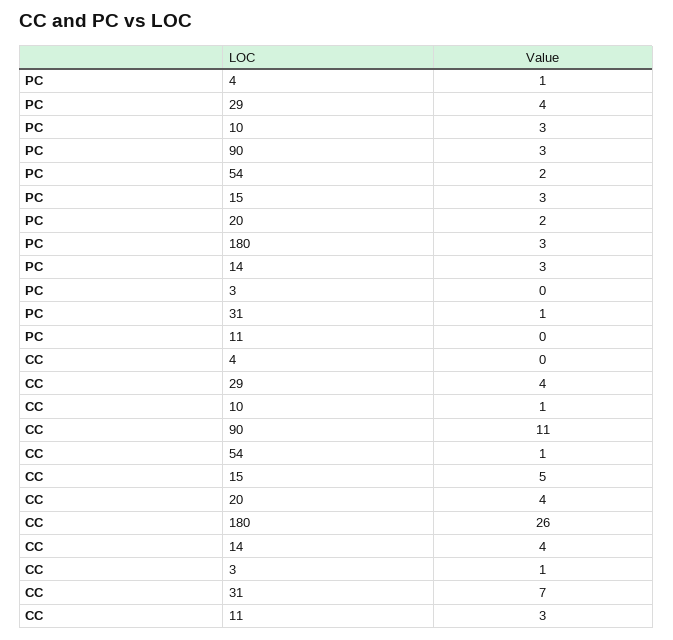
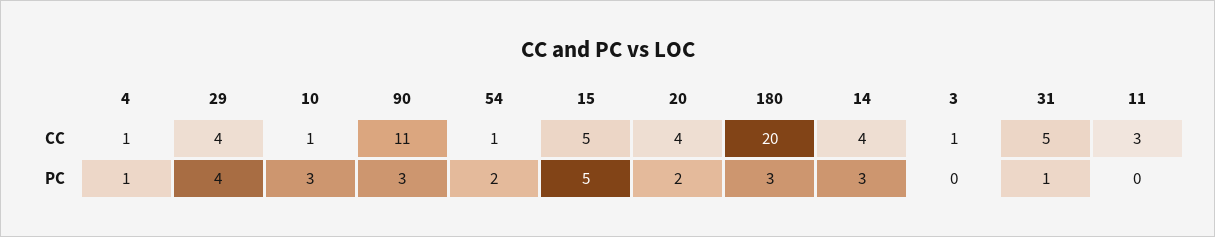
PC, 15: 3 -> 5
CC, 4: 0 -> 1
CC, 180: 26 -> 20
CC, 31: 7 -> 5

